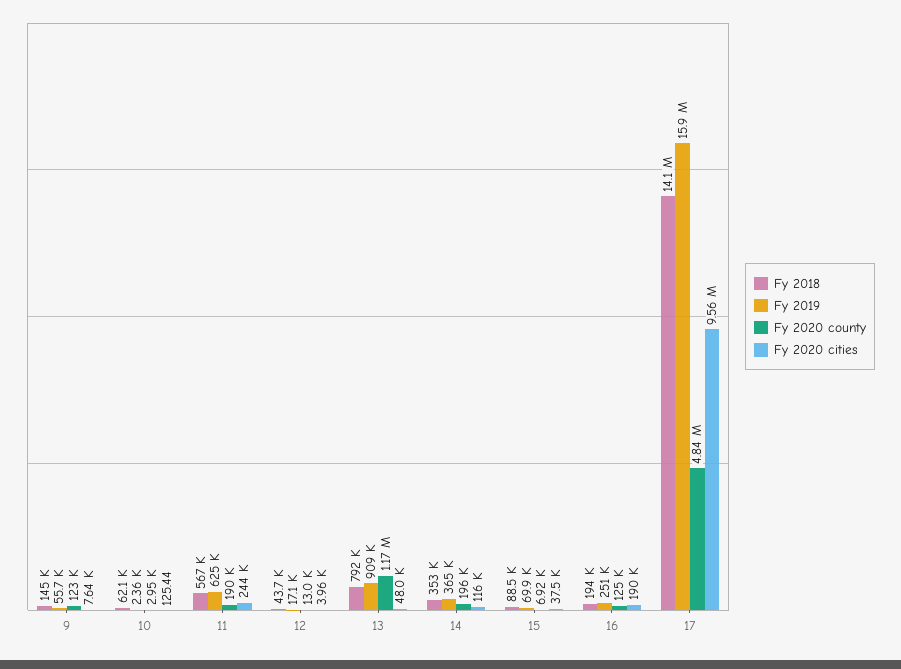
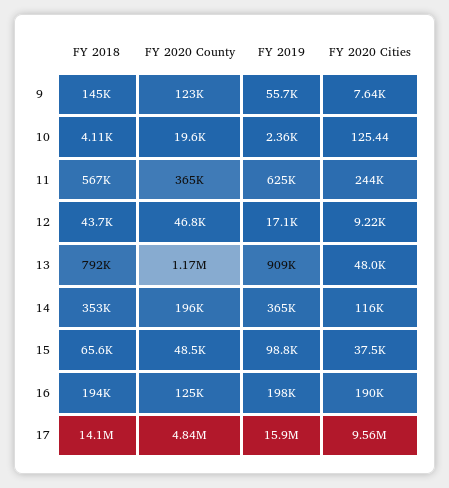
Fy 2018, 10: 62100 -> 4110
Fy 2020 county, 10: 2950 -> 19600
Fy 2020 county, 11: 190000 -> 365000
Fy 2020 county, 12: 13000 -> 46800
Fy 2020 cities, 12: 3960 -> 9220
Fy 2018, 15: 88500 -> 65600
Fy 2019, 15: 69900 -> 98800
Fy 2020 county, 15: 6920 -> 48500
Fy 2019, 16: 251000 -> 198000

